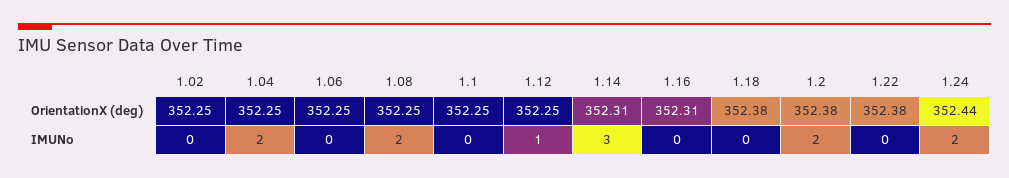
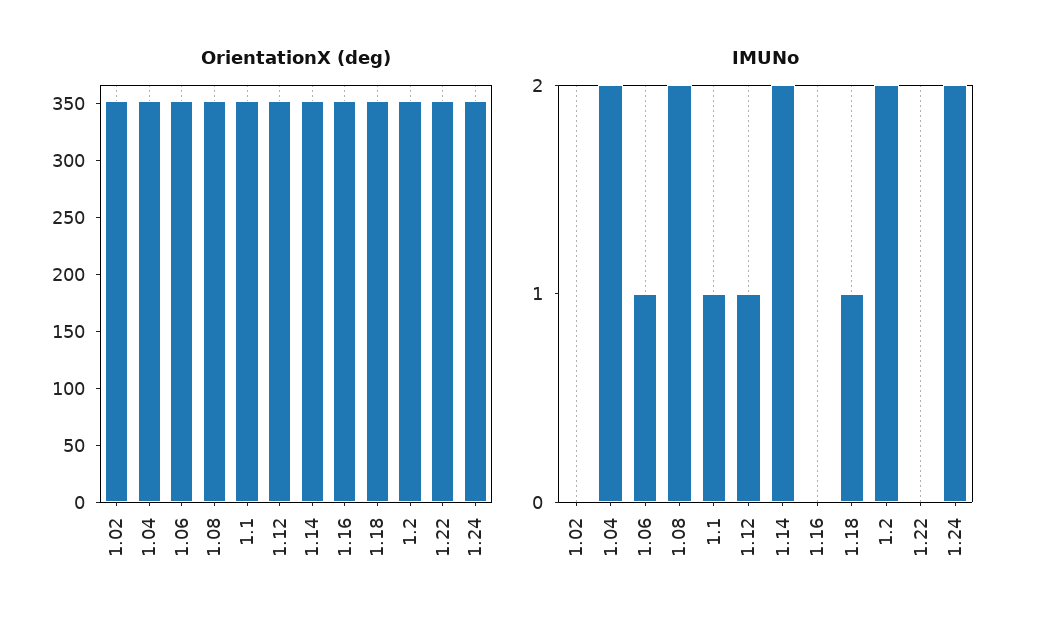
IMUNo, 1.06: 0 -> 1
IMUNo, 1.1: 0 -> 1
IMUNo, 1.14: 3 -> 2
IMUNo, 1.18: 0 -> 1

